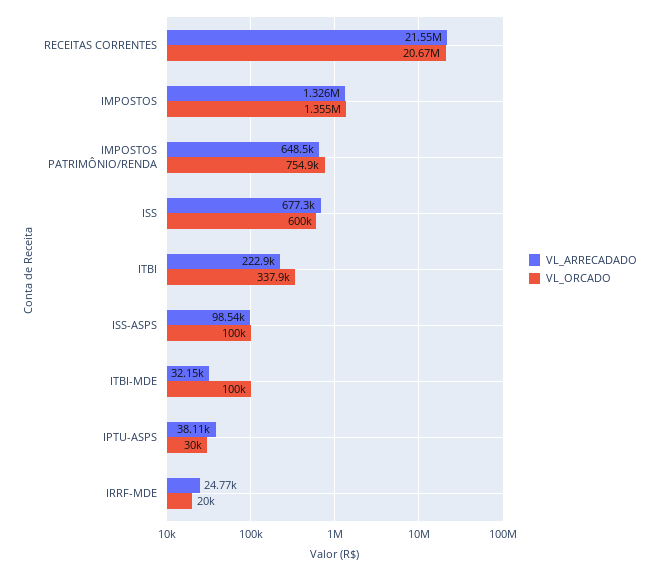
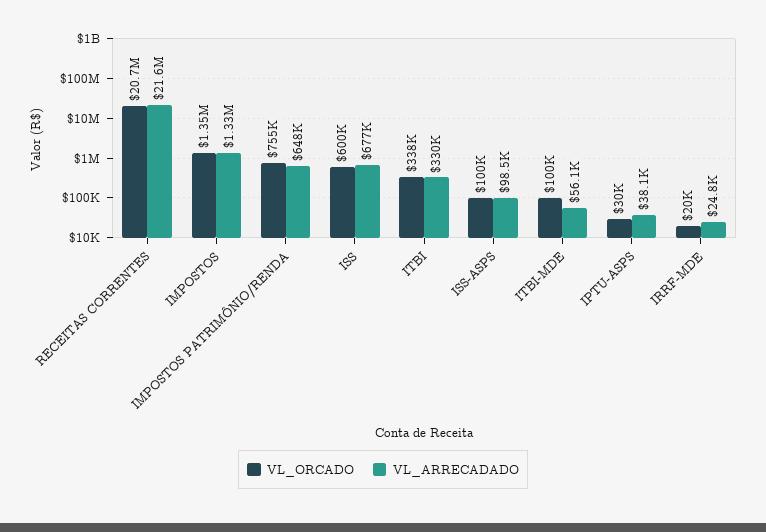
VL_ARRECADADO, ITBI: 222900 -> 330000
VL_ARRECADADO, ITBI-MDE: 32150 -> 56100

